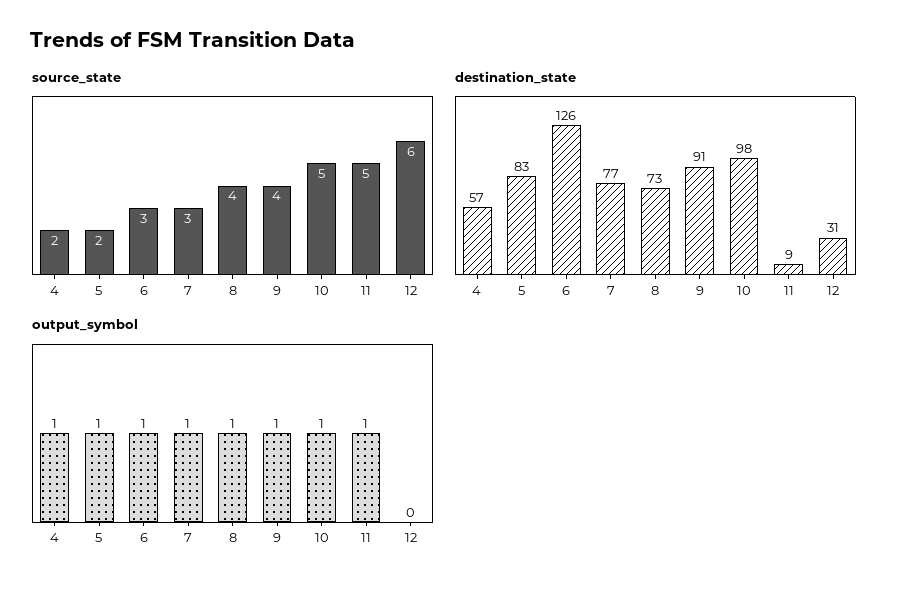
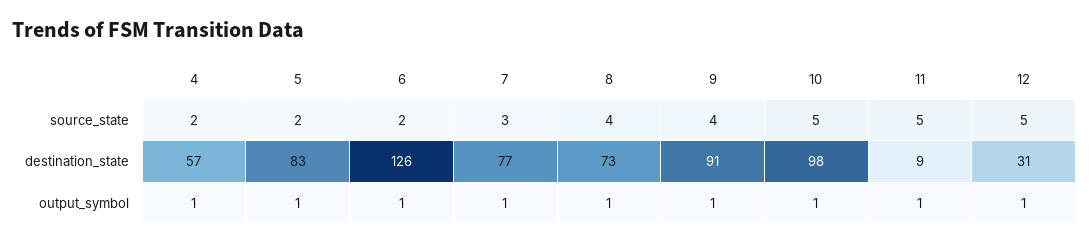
source_state, 6: 3 -> 2
source_state, 12: 6 -> 5
output_symbol, 12: 0 -> 1

